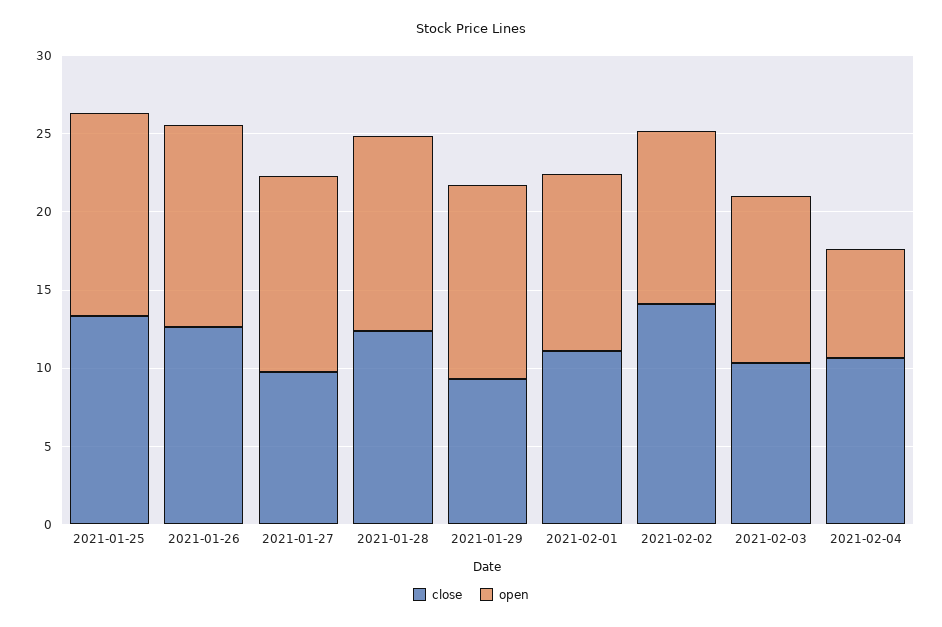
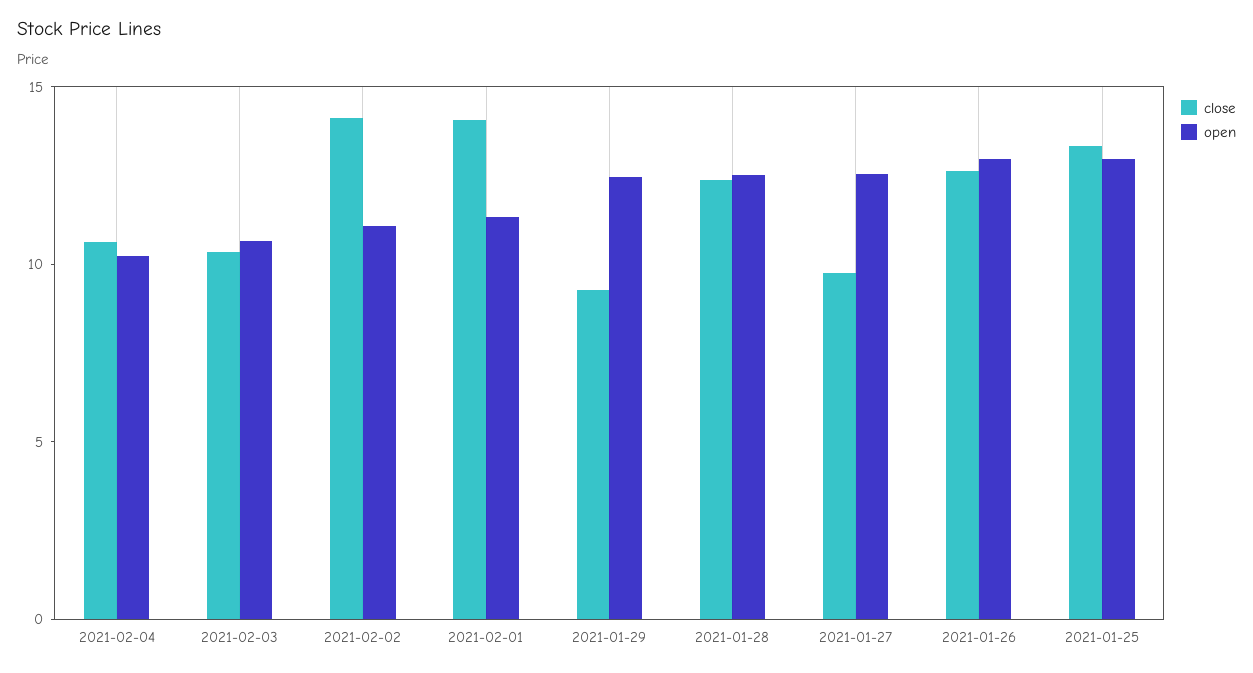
close, 2021-02-01: 11 -> 14
open, 2021-02-04: 7 -> 10

